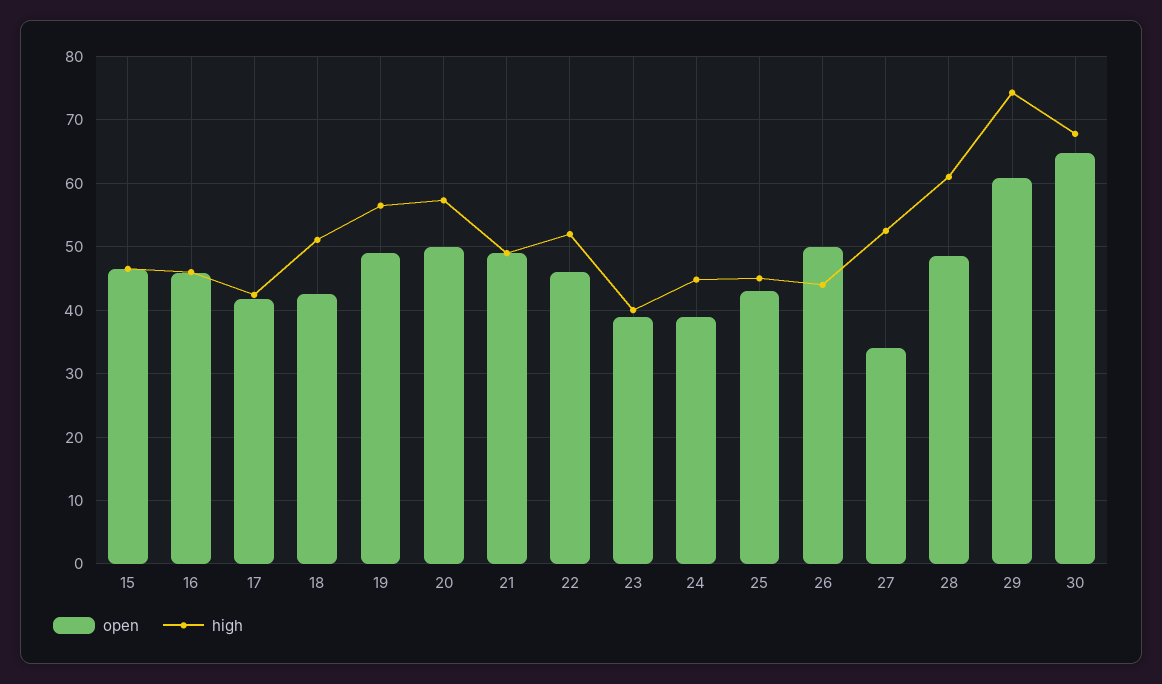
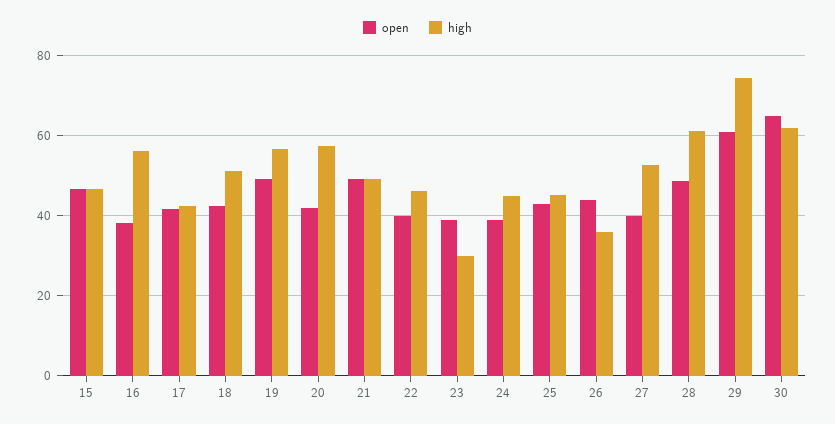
open, 16: 46 -> 38
high, 16: 46 -> 56
open, 20: 50 -> 42
open, 22: 46 -> 40
high, 22: 52 -> 46
high, 23: 40 -> 30
open, 26: 50 -> 44
high, 26: 44 -> 36
open, 27: 34 -> 40
high, 30: 68 -> 62

